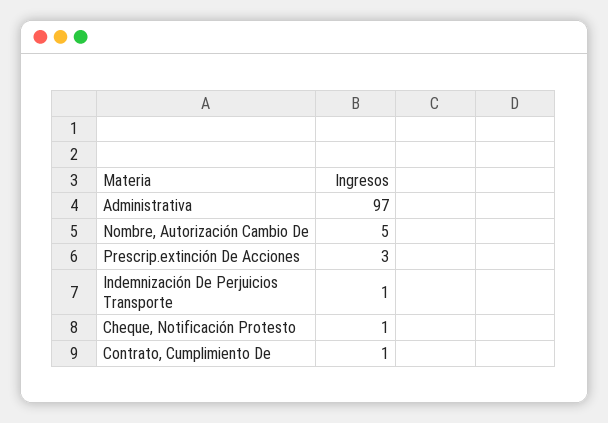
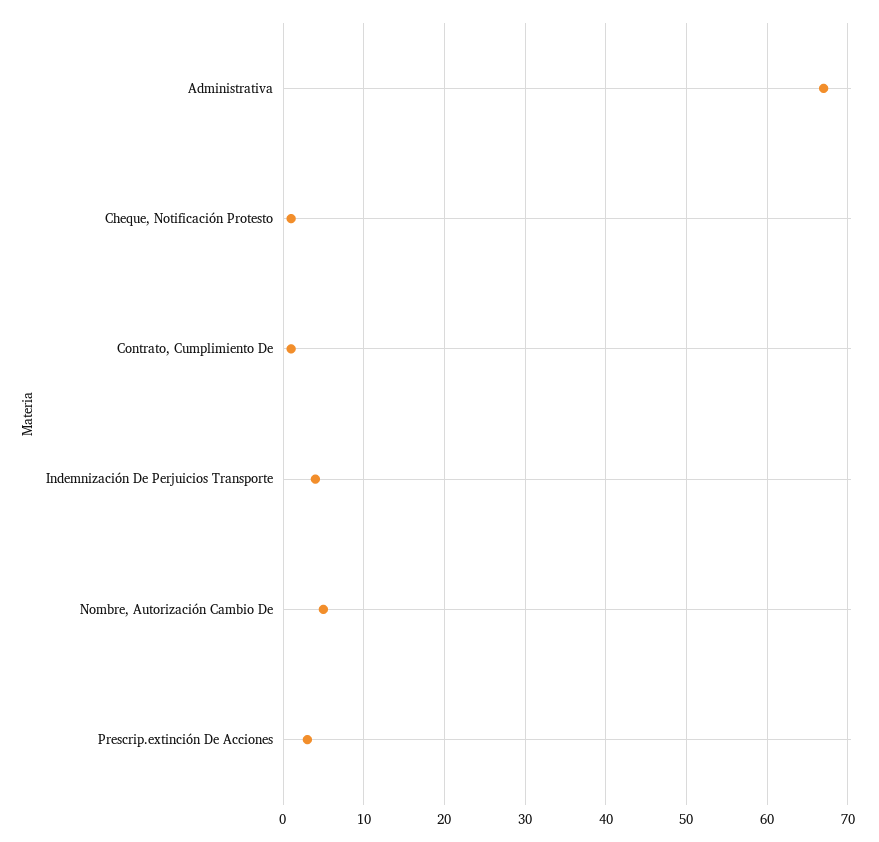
Administrativa: 97 -> 67
Indemnización De Perjuicios Transporte: 1 -> 4

